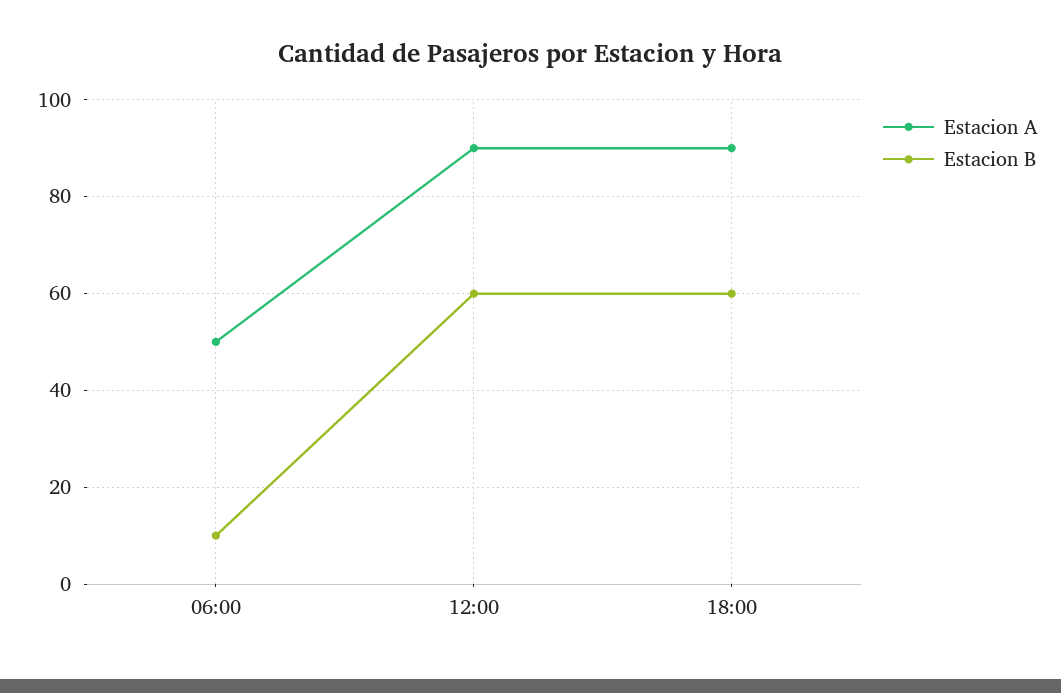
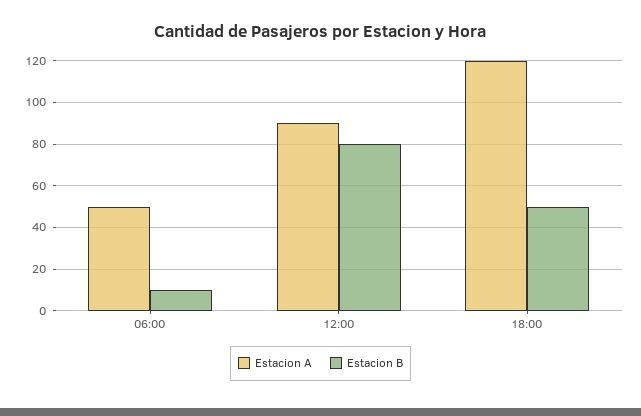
Estacion B, 12:00: 60 -> 80
Estacion A, 18:00: 90 -> 120
Estacion B, 18:00: 60 -> 50

